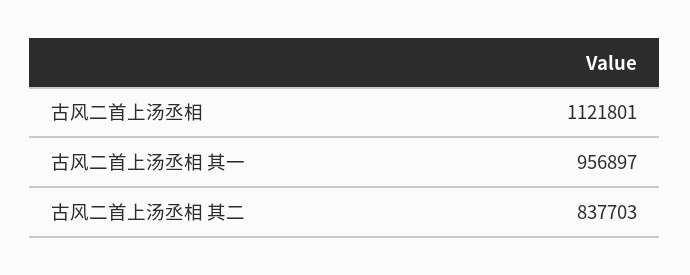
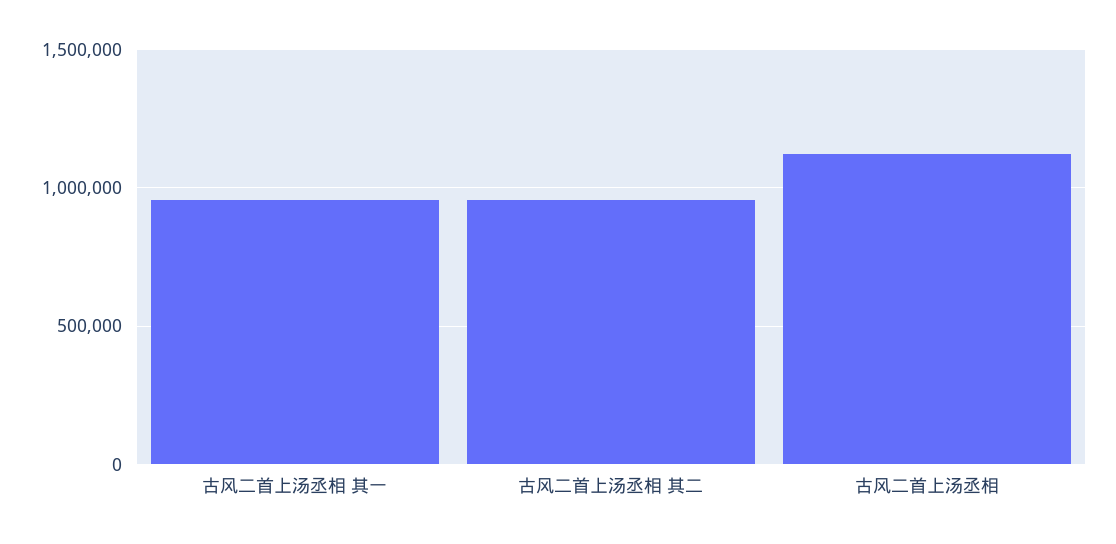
古风二首上汤丞相 其二: 837703 -> 950000

